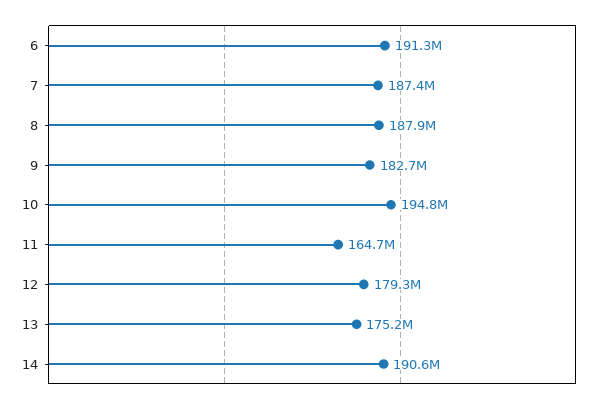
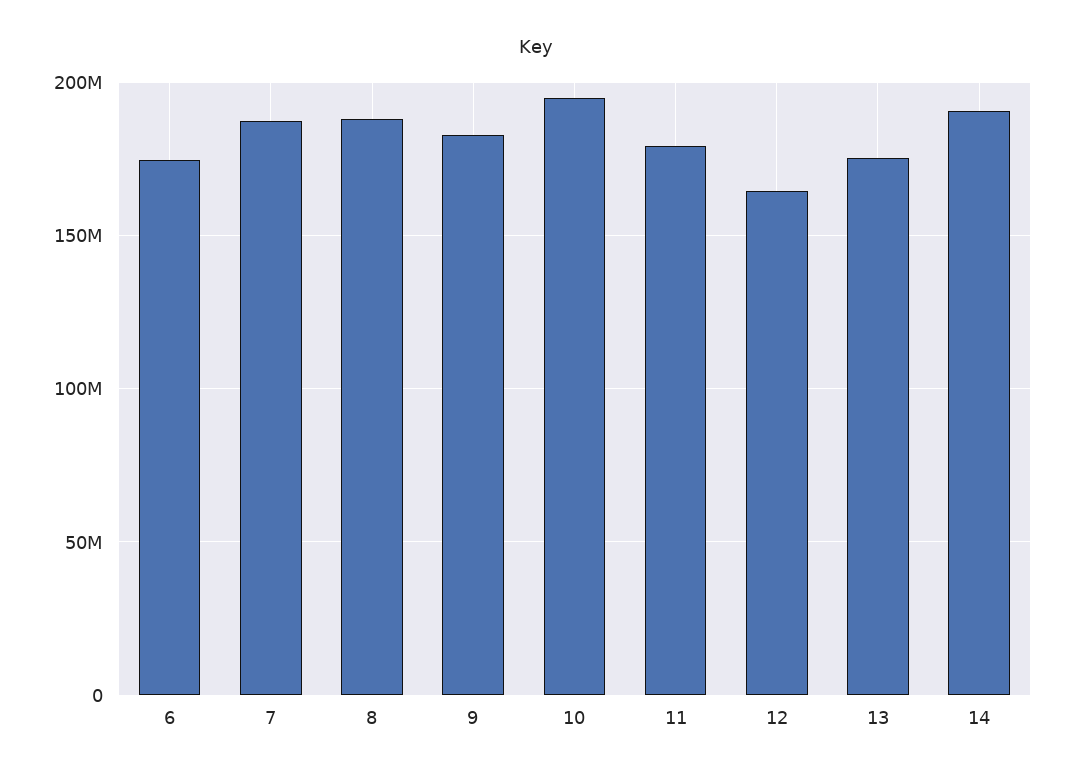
6: 191300000 -> 175000000
11: 164700000 -> 180000000
12: 179300000 -> 165000000

